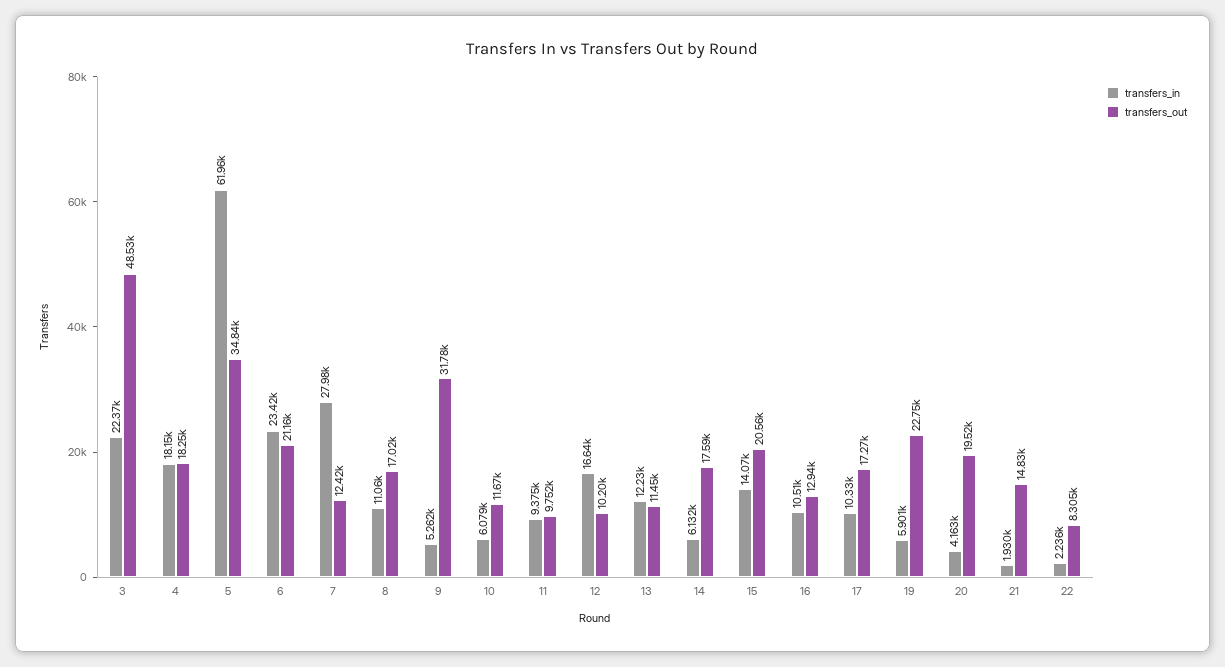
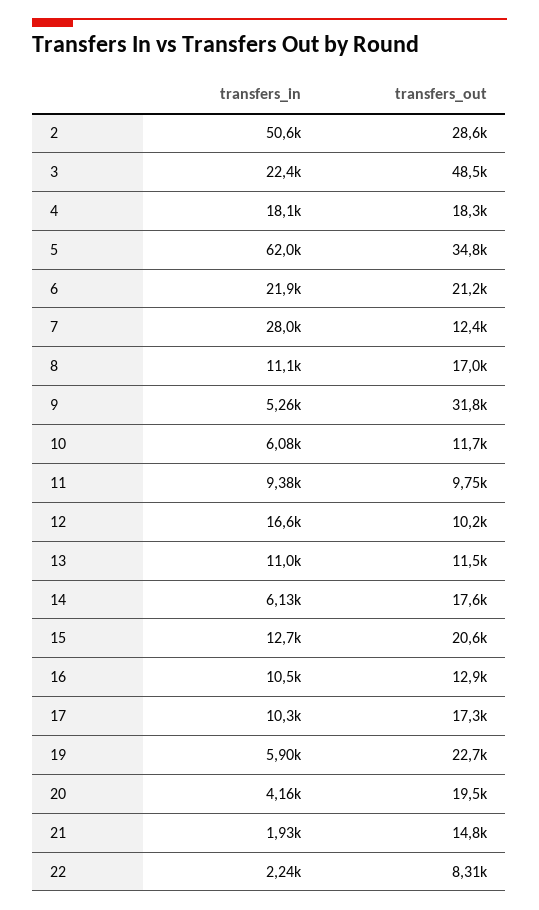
transfers_in, 6: 23420 -> 21900
transfers_in, 13: 12230 -> 11000
transfers_in, 15: 14070 -> 12700
transfers_in, 2: none -> 50600
transfers_out, 2: none -> 28600

